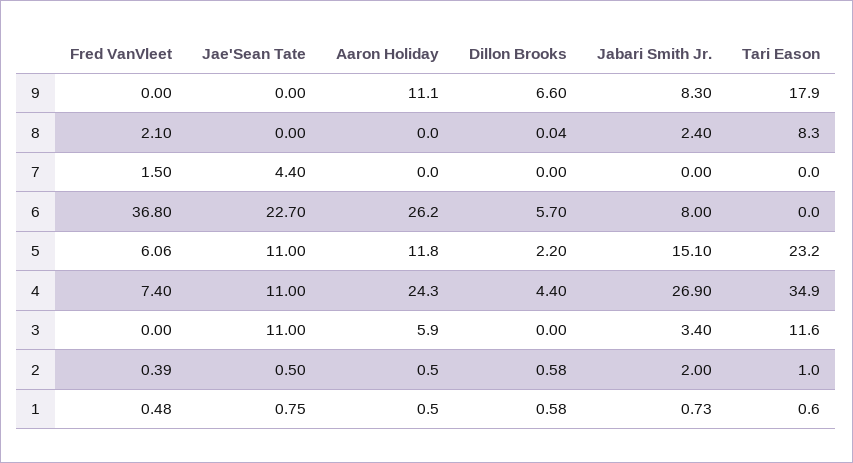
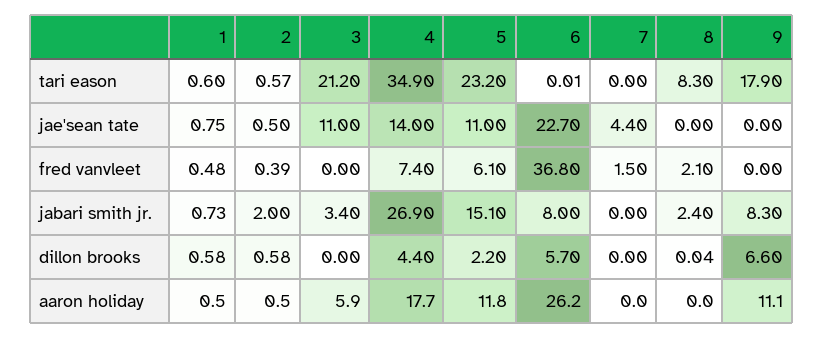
Tari Eason, 6: 0 -> 0.01
Fred VanVleet, 5: 6.06 -> 6.1
Jae'Sean Tate, 4: 11 -> 14
Aaron Holiday, 4: 24.3 -> 17.7
Tari Eason, 3: 11.6 -> 21.2
Tari Eason, 2: 1 -> 0.57

